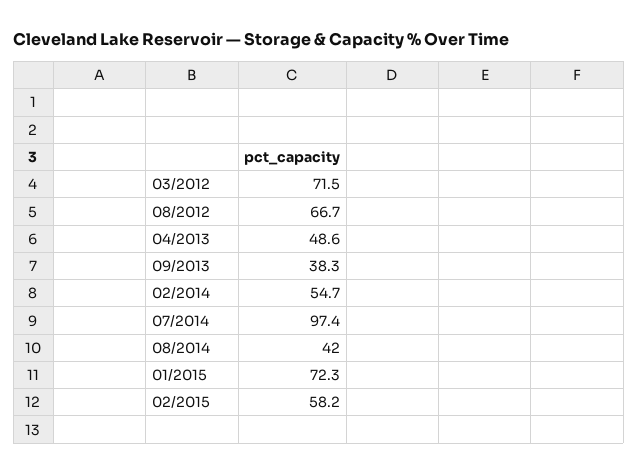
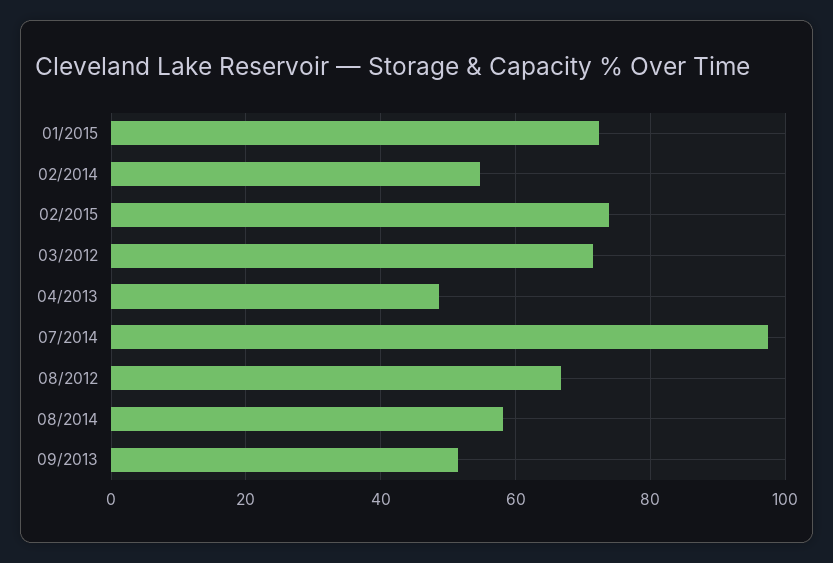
09/2013: 38.3 -> 52
08/2014: 42 -> 58
02/2015: 58.2 -> 74

